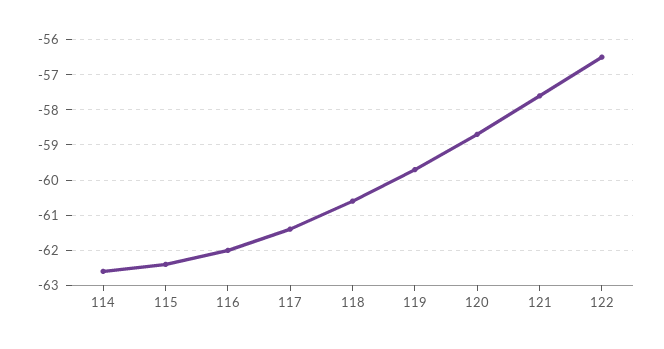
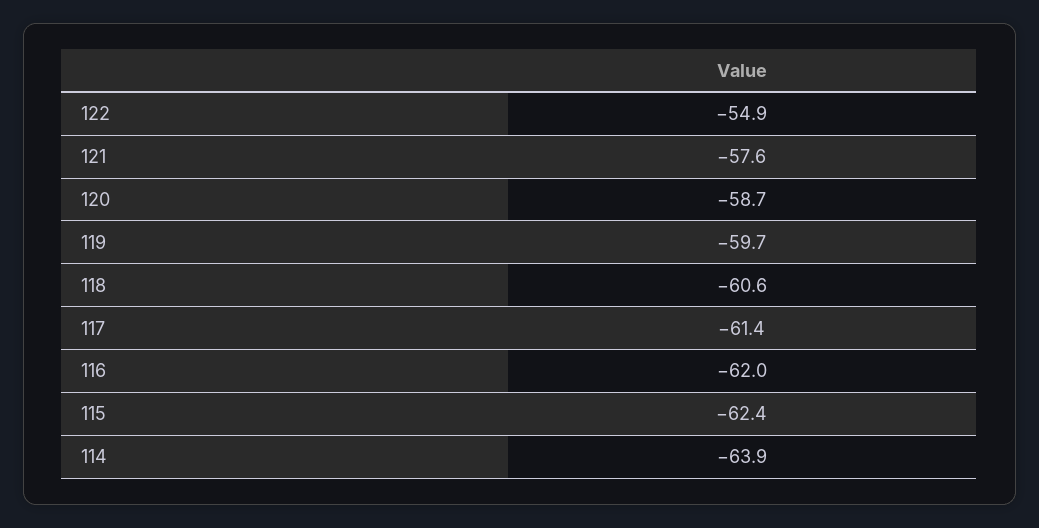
114: -62.5 -> -63.9
122: -56.5 -> -54.9

